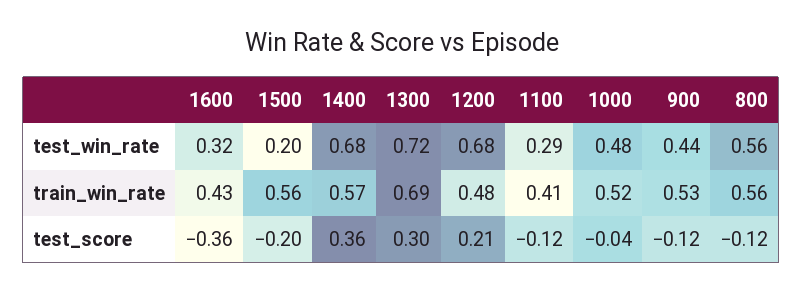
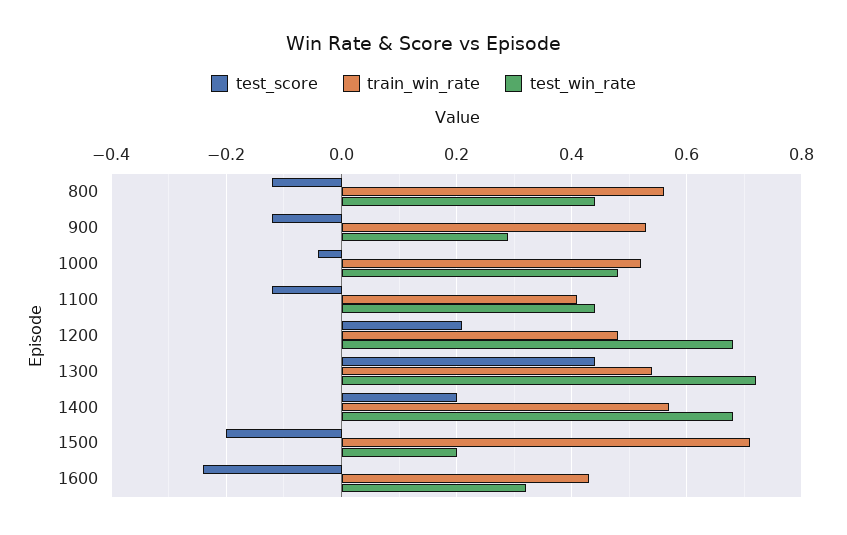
test_win_rate, 1100: 0.29 -> 0.45
test_win_rate, 900: 0.44 -> 0.3
test_win_rate, 800: 0.56 -> 0.45
train_win_rate, 1500: 0.56 -> 0.7
train_win_rate, 1300: 0.69 -> 0.55
test_score, 1600: -0.36 -> -0.25
test_score, 1400: 0.36 -> 0.2
test_score, 1300: 0.3 -> 0.45

